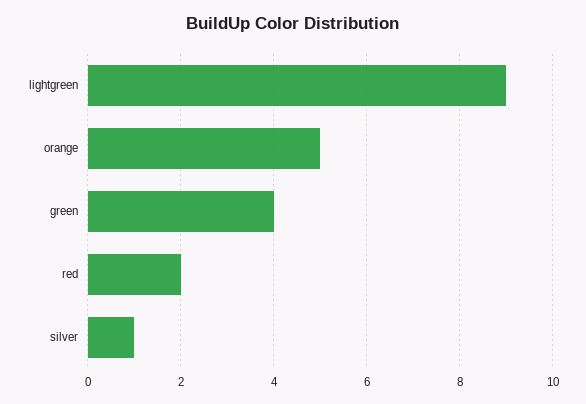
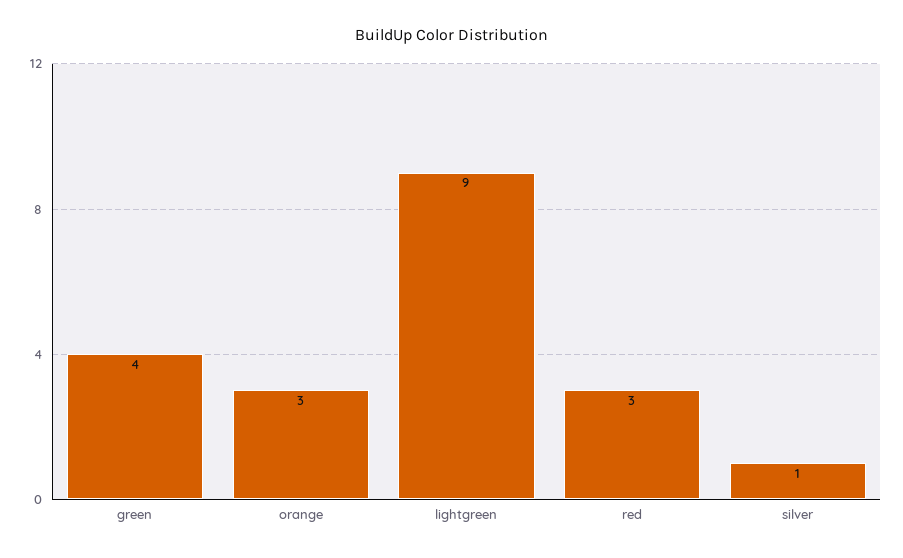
orange: 5 -> 3
red: 2 -> 3

